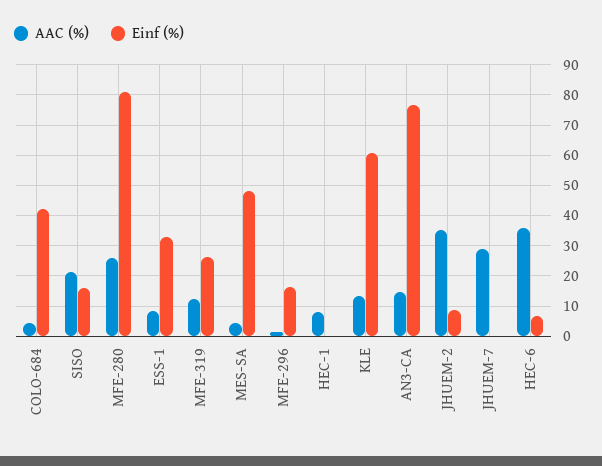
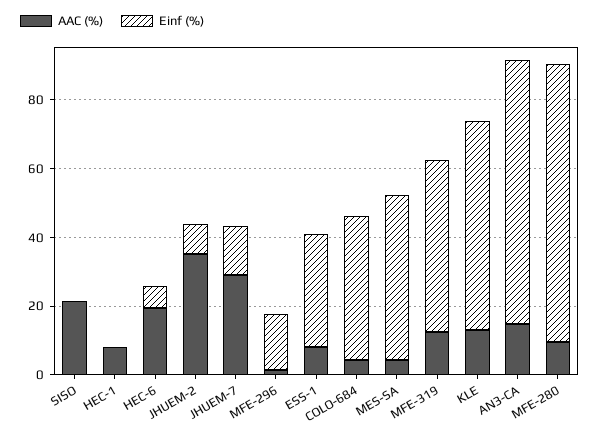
Einf (%), SISO: 16 -> 0
AAC (%), MFE-280: 26 -> 10
Einf (%), MFE-319: 26 -> 50
Einf (%), JHUEM-7: 0 -> 15
AAC (%), HEC-6: 36 -> 20

